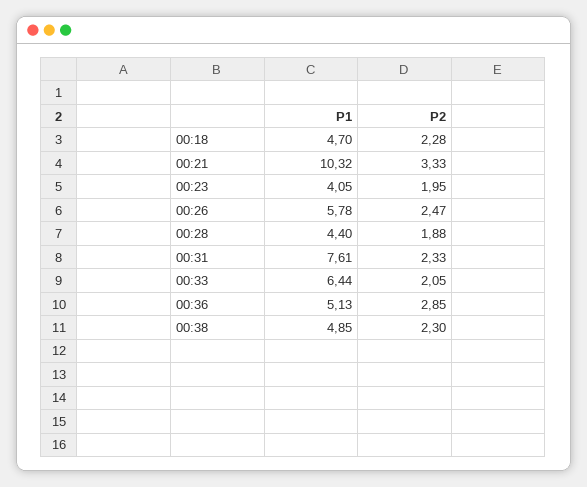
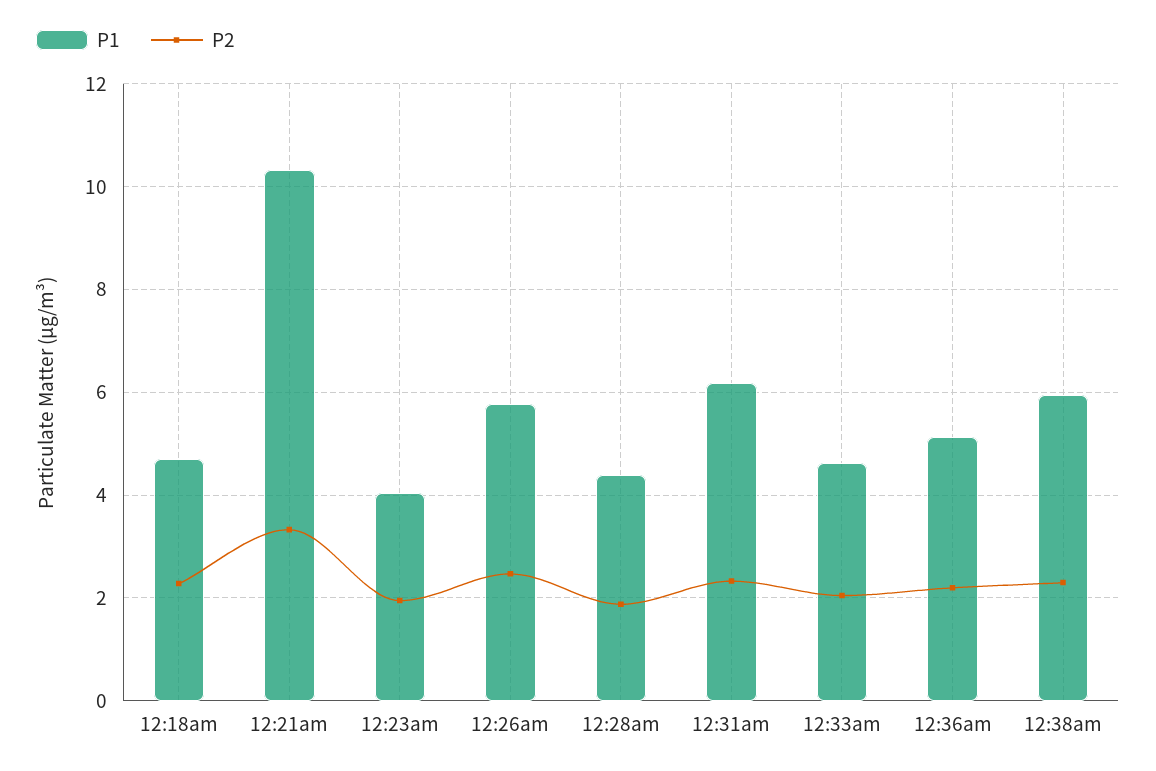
P1, 00:31: 7.61 -> 6.2
P1, 00:33: 6.44 -> 4.6
P2, 00:36: 2.85 -> 2.2
P1, 00:38: 4.85 -> 6

